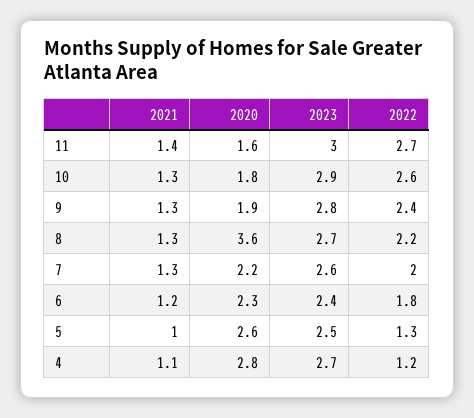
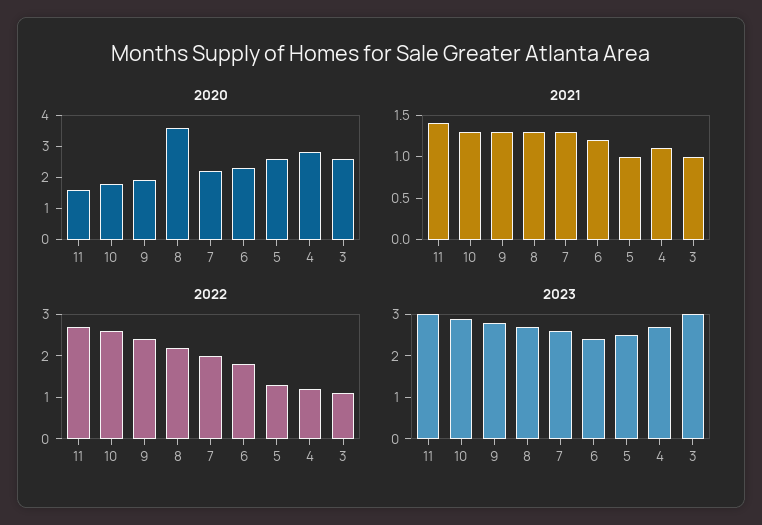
2020, 3: none -> 2.5
2021, 3: none -> 1
2022, 3: none -> 1
2023, 3: none -> 3

